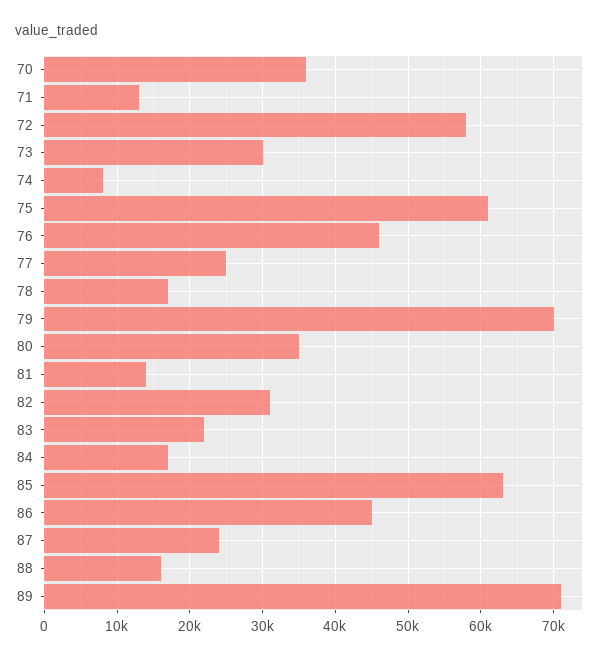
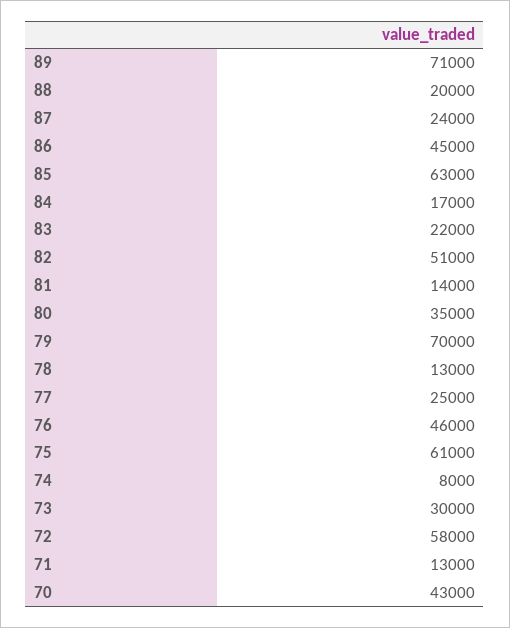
70: 36000 -> 43000
78: 17000 -> 13000
82: 31000 -> 51000
88: 16000 -> 20000

